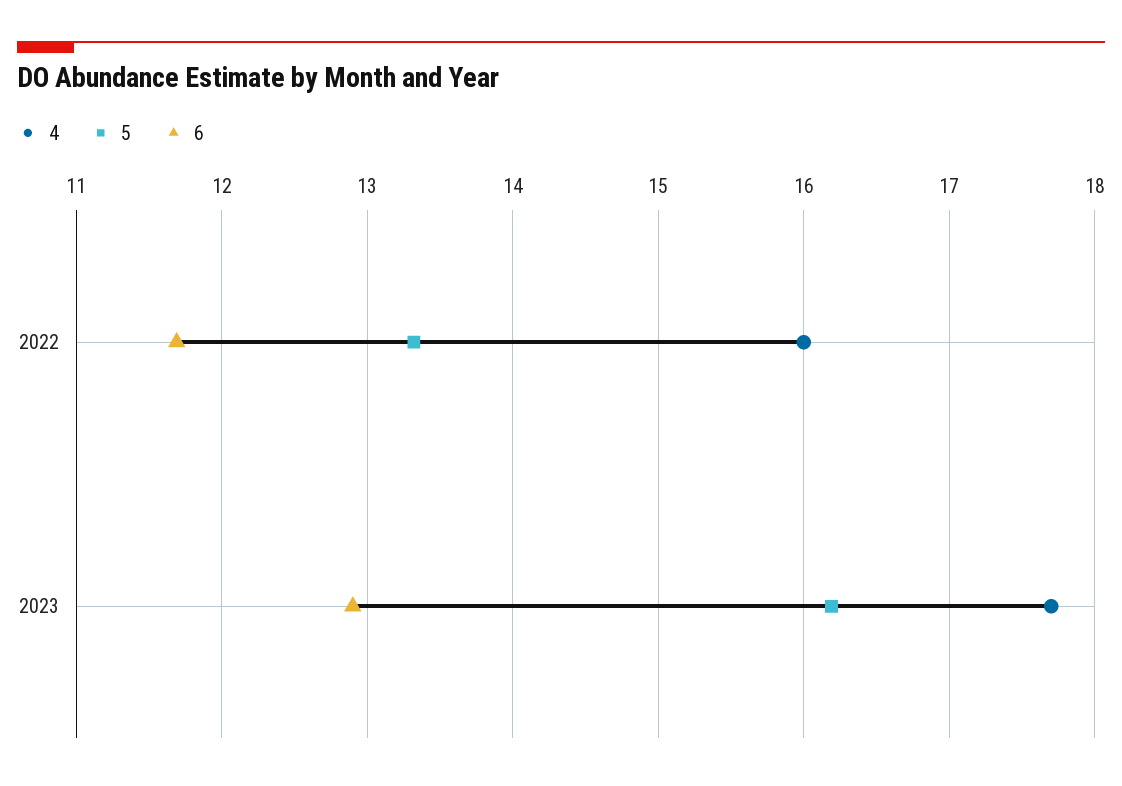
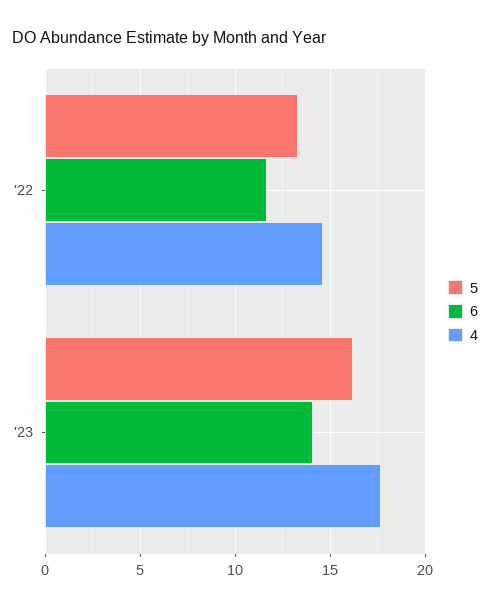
4, 2022: 16 -> 14.5
6, 2023: 12.9 -> 14

